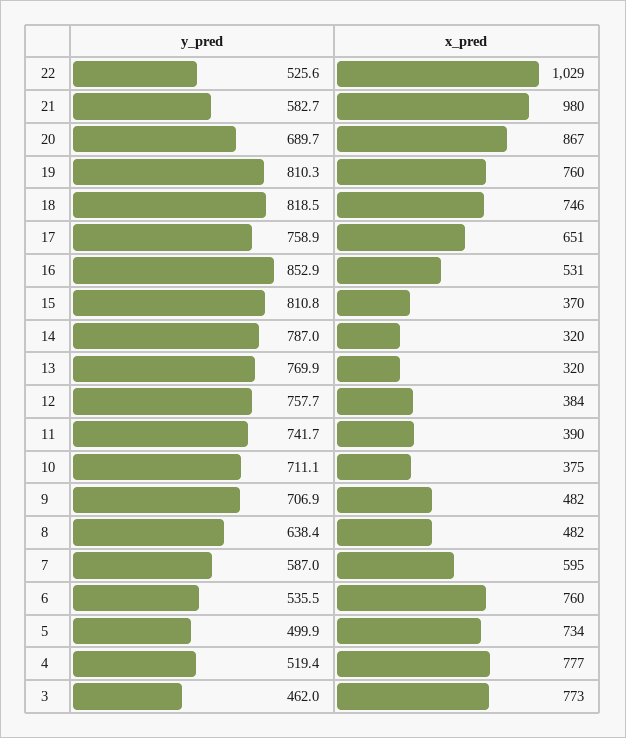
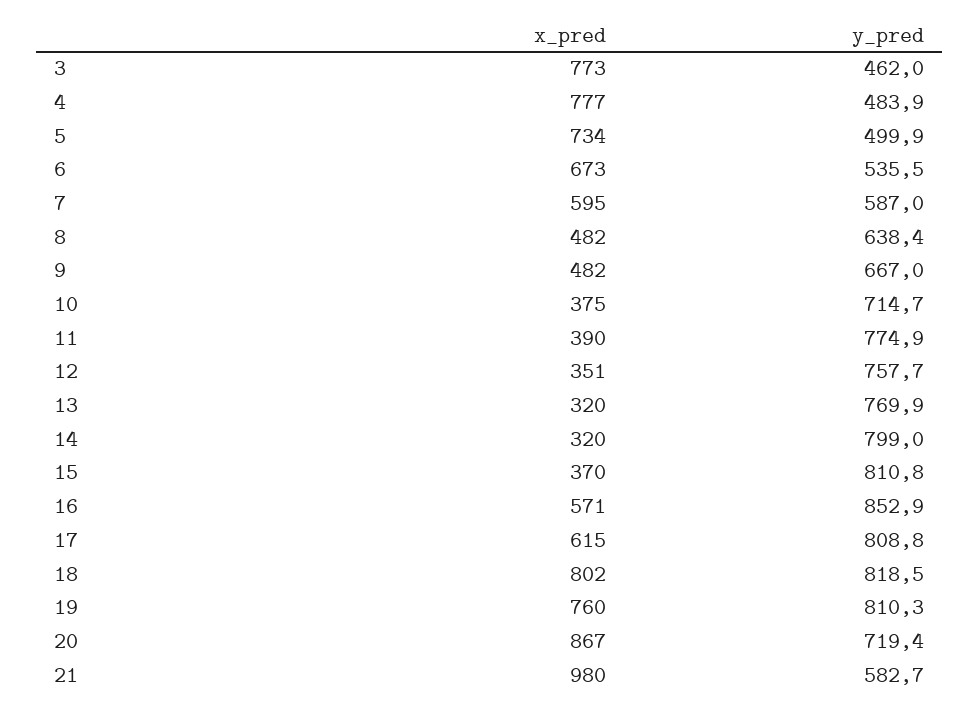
y_pred, 22: 525.6 -> none
x_pred, 22: 1029 -> none
y_pred, 20: 689.7 -> 719.4
x_pred, 18: 746 -> 802
y_pred, 17: 758.9 -> 808.8
x_pred, 17: 651 -> 615
x_pred, 16: 531 -> 571
y_pred, 14: 787 -> 799
x_pred, 12: 384 -> 351
y_pred, 11: 741.7 -> 774.9
y_pred, 10: 711.1 -> 714.7
y_pred, 9: 706.9 -> 667
x_pred, 6: 760 -> 673
y_pred, 4: 519.4 -> 483.9

